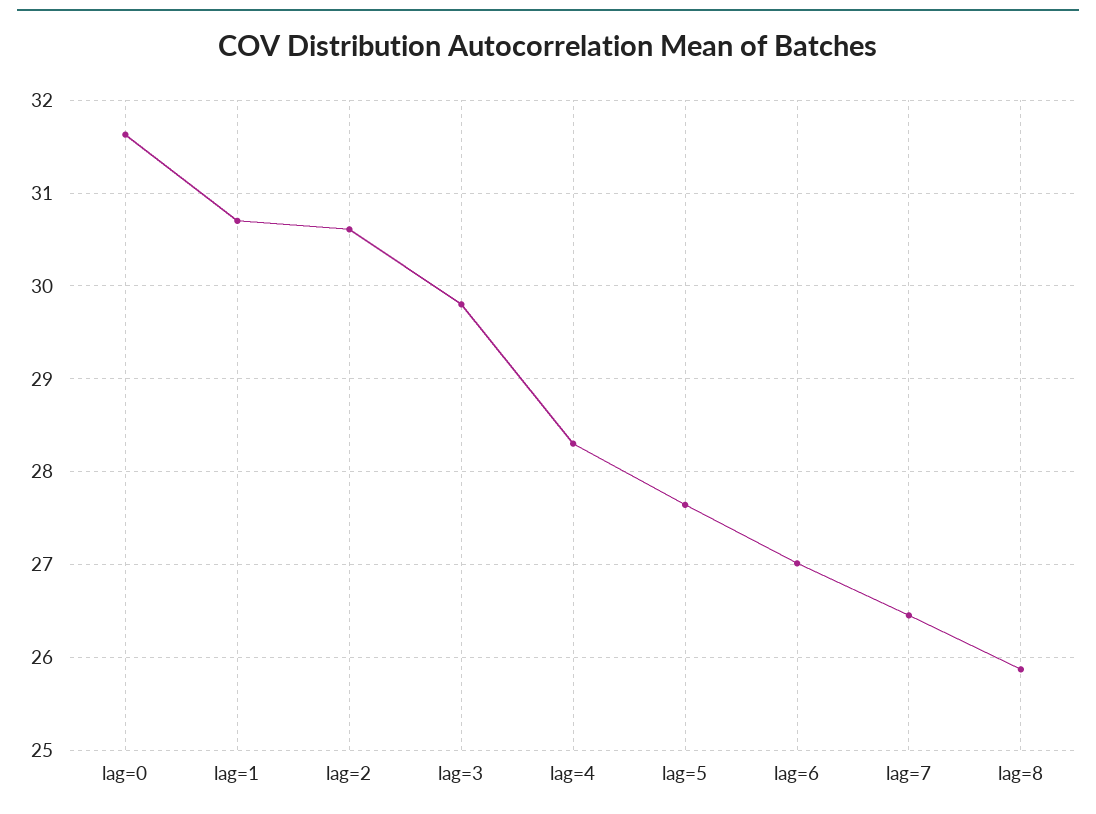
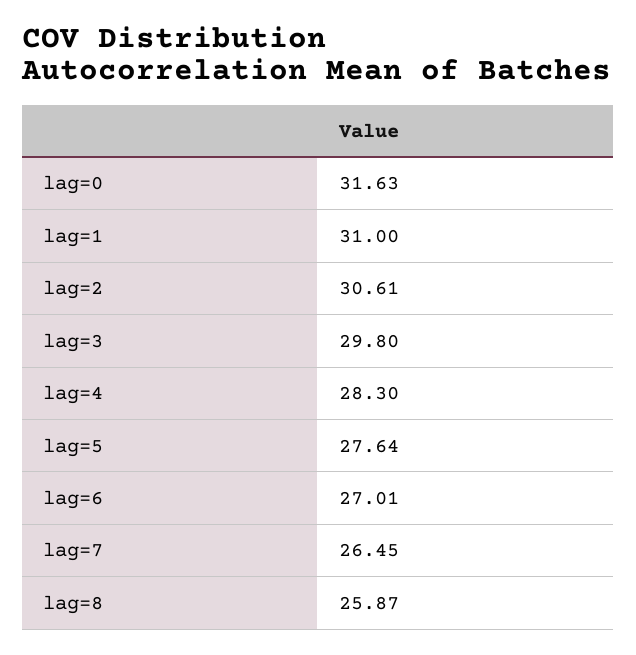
lag=1: 30.7 -> 31

